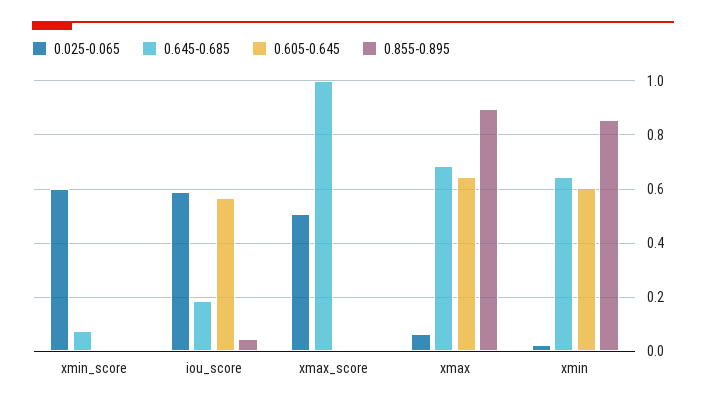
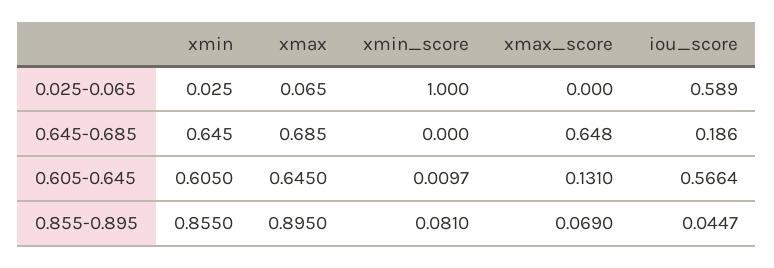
0.025-0.065, xmin_score: 0.6 -> 1
0.645-0.685, xmin_score: 0.075 -> 0
0.855-0.895, xmin_score: 0 -> 0.081
0.025-0.065, xmax_score: 0.5 -> 0
0.645-0.685, xmax_score: 1 -> 0.648
0.605-0.645, xmax_score: 0 -> 0.131
0.855-0.895, xmax_score: 0 -> 0.069

